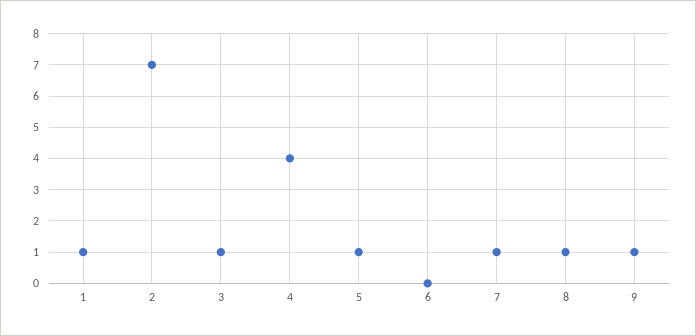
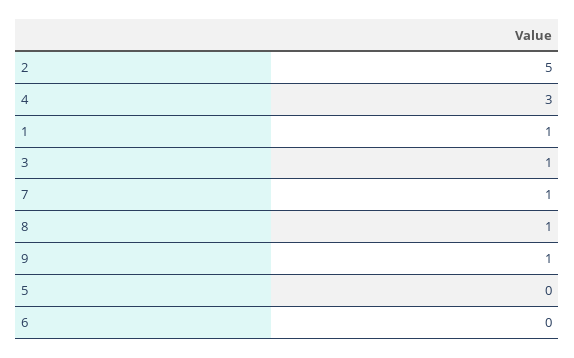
2: 7 -> 5
4: 4 -> 3
5: 1 -> 0

